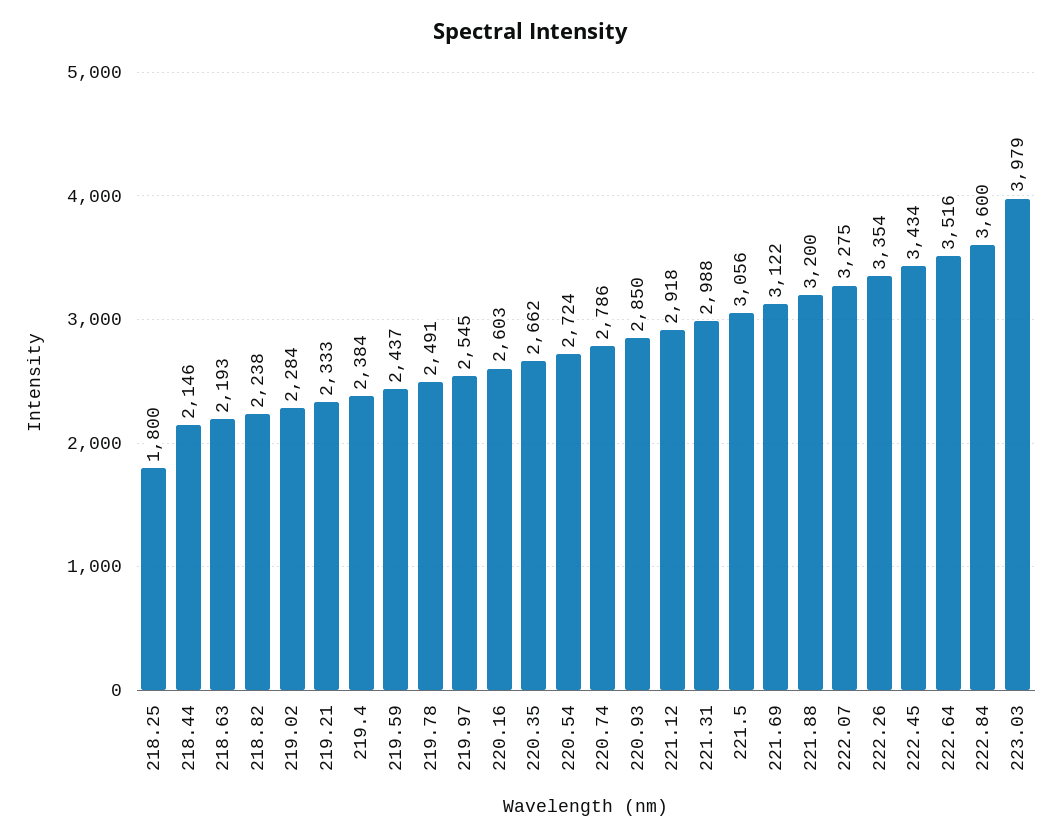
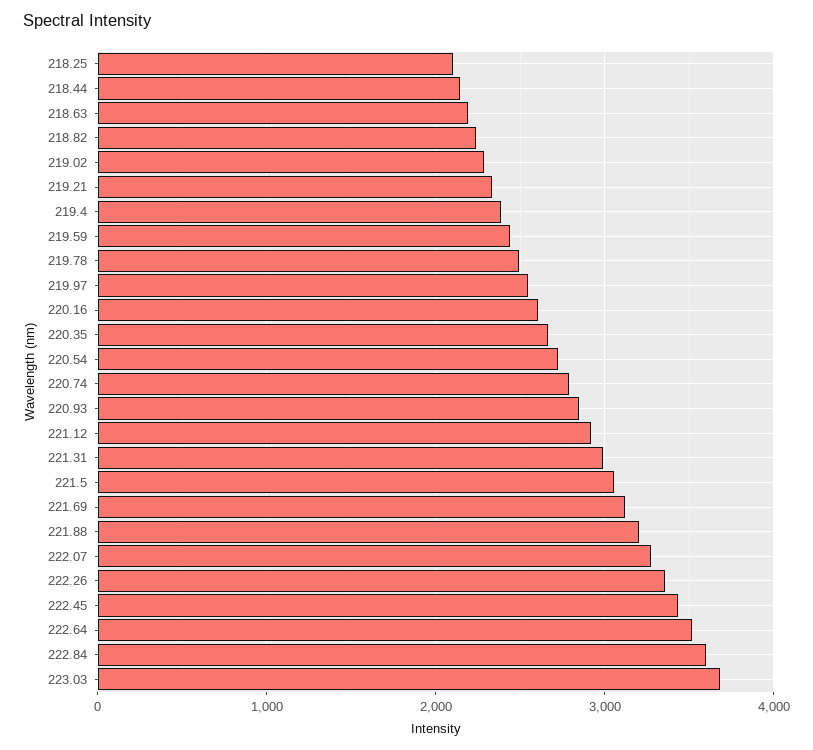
218.25: 1800 -> 2100
223.03: 3979 -> 3700

